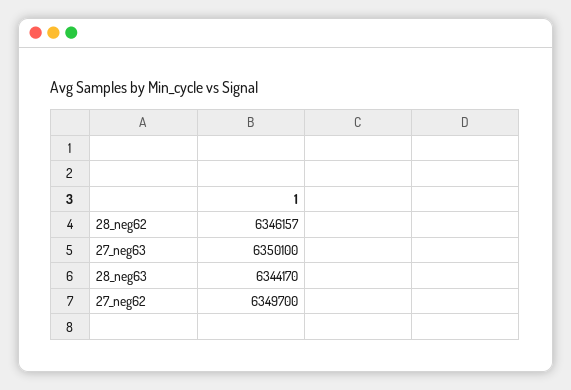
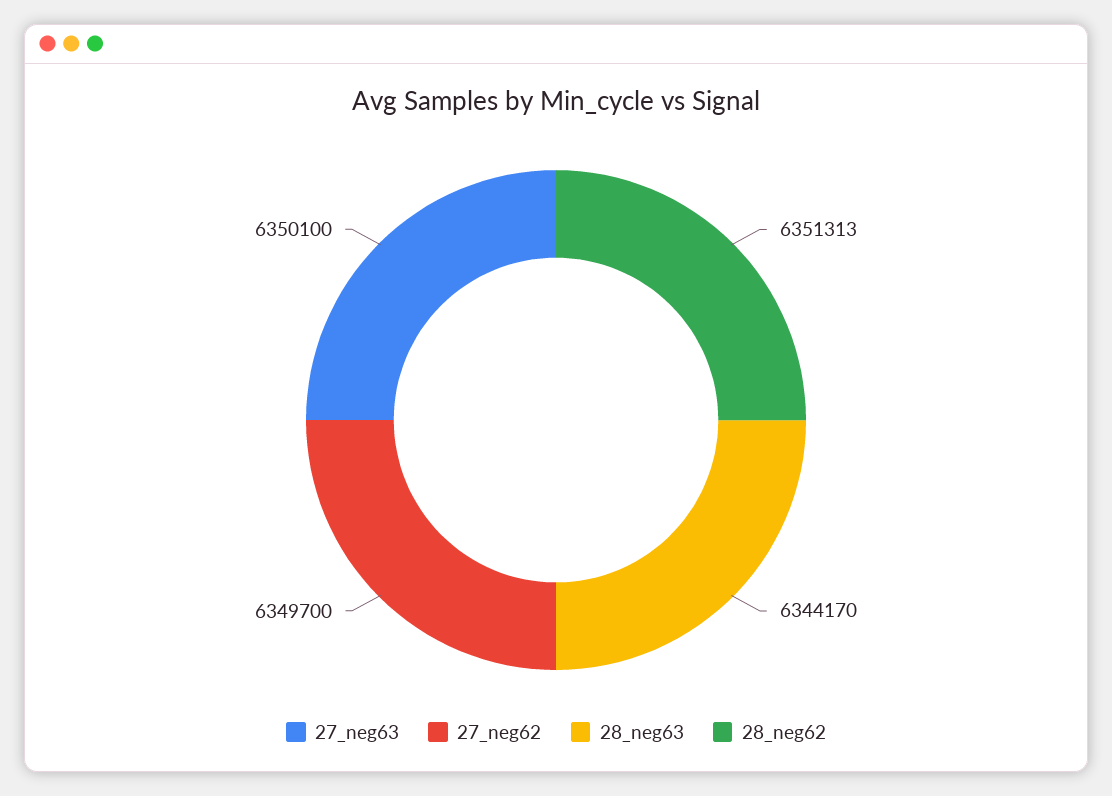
28_neg62: 6346157 -> 6351313

